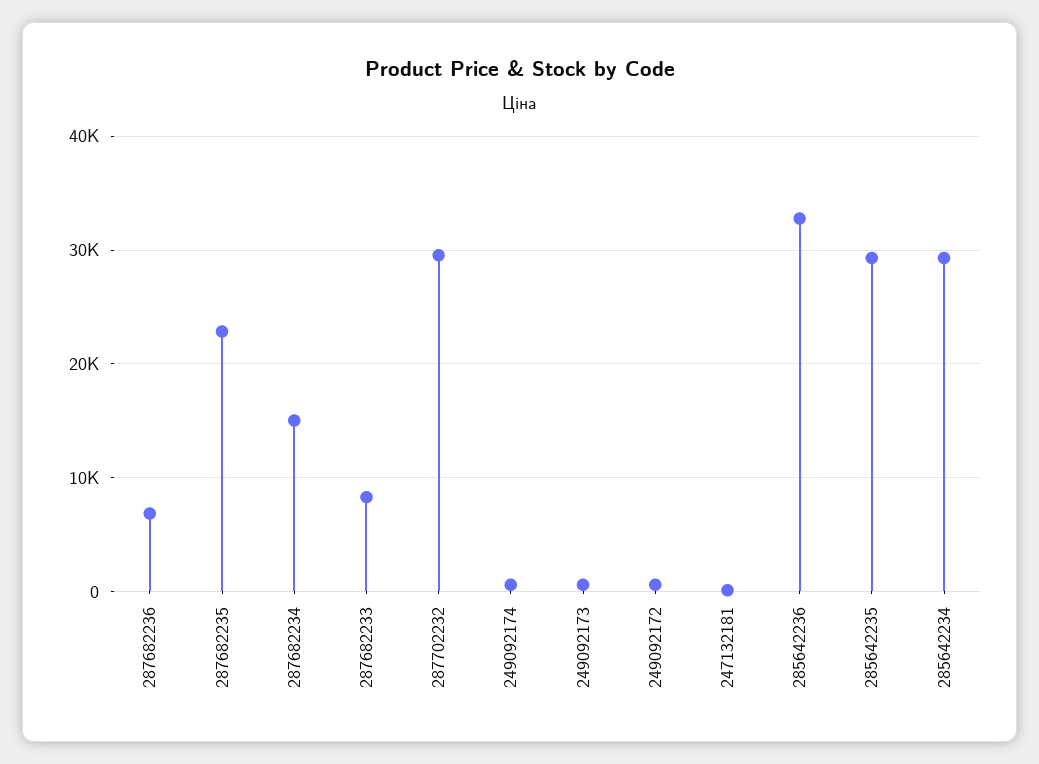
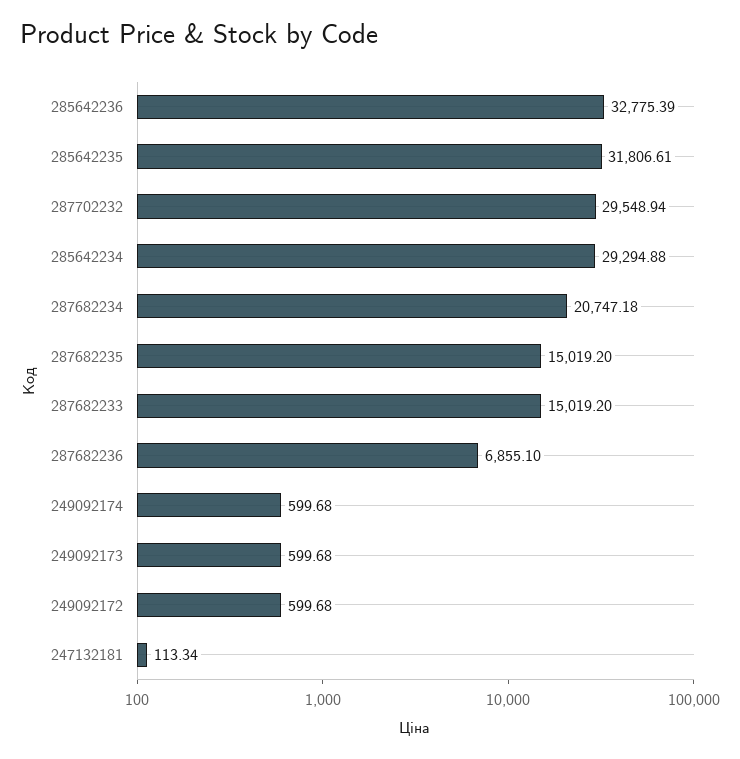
287682235: 23000 -> 15019.2
287682234: 15000 -> 20747.18
287682233: 8000 -> 15019.2
285642235: 29000 -> 31806.61

